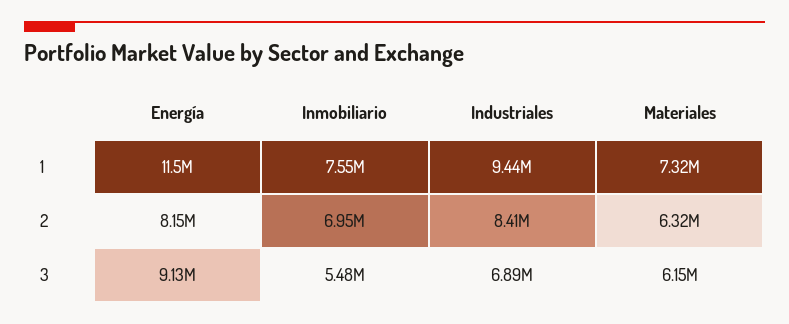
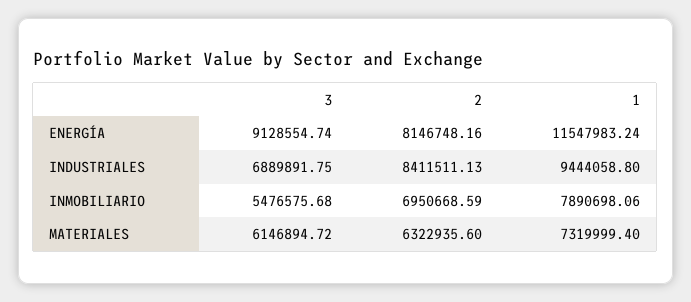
Inmobiliario, 1: 7550000 -> 7890698.06

